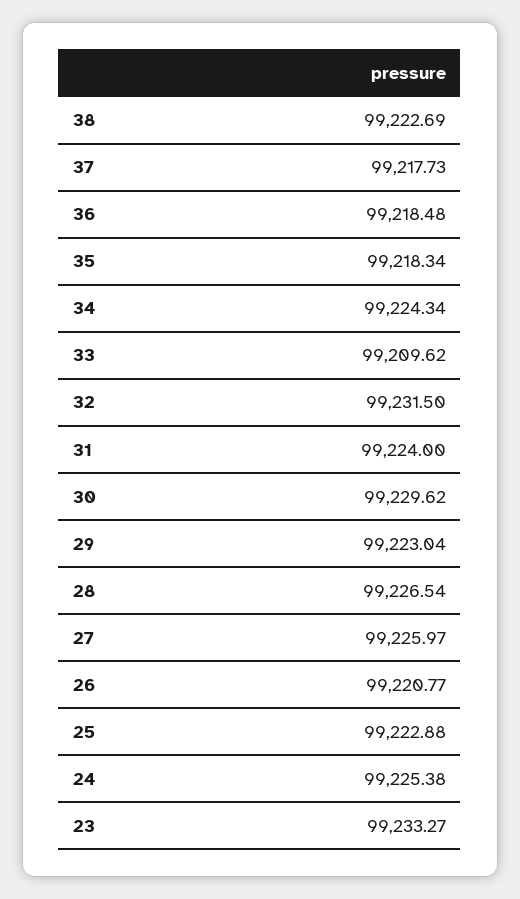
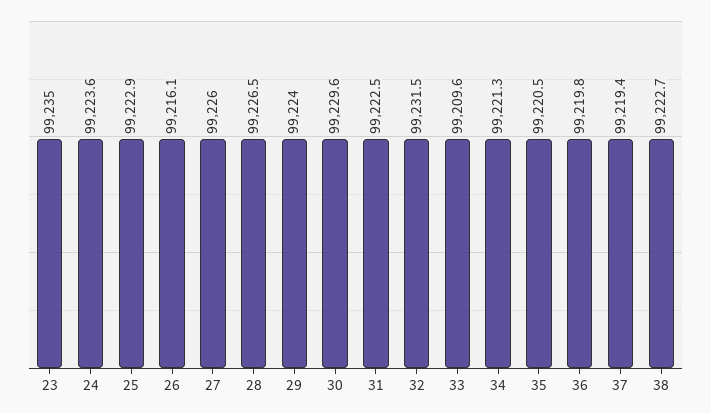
37: 99217.73 -> 99219.4
36: 99218.48 -> 99219.8
35: 99218.34 -> 99220.5
34: 99224.34 -> 99221.3
31: 99224 -> 99222.5
29: 99223.04 -> 99224
26: 99220.77 -> 99216.1
24: 99225.38 -> 99223.6
23: 99233.27 -> 99235

